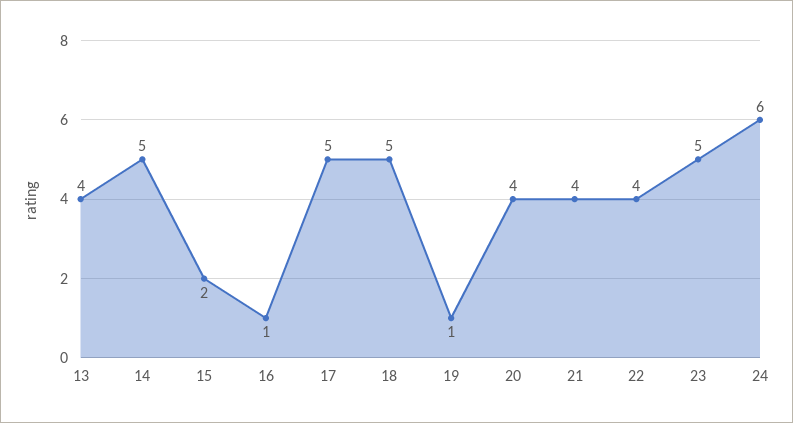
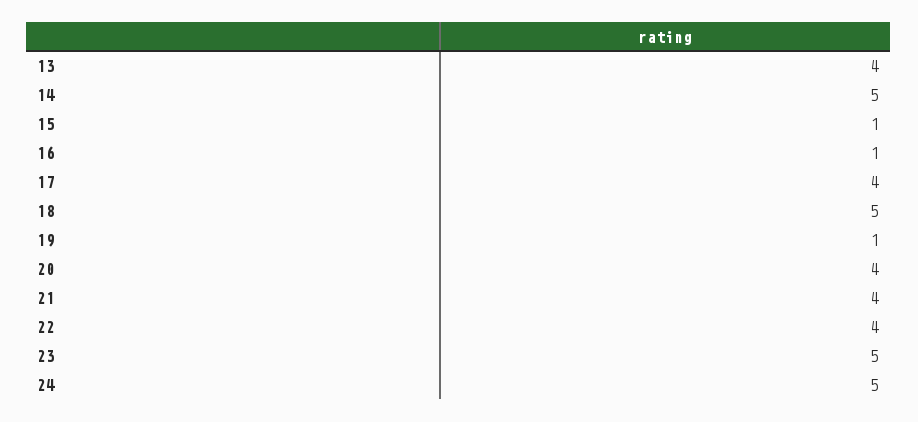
15: 2 -> 1
17: 5 -> 4
24: 6 -> 5

